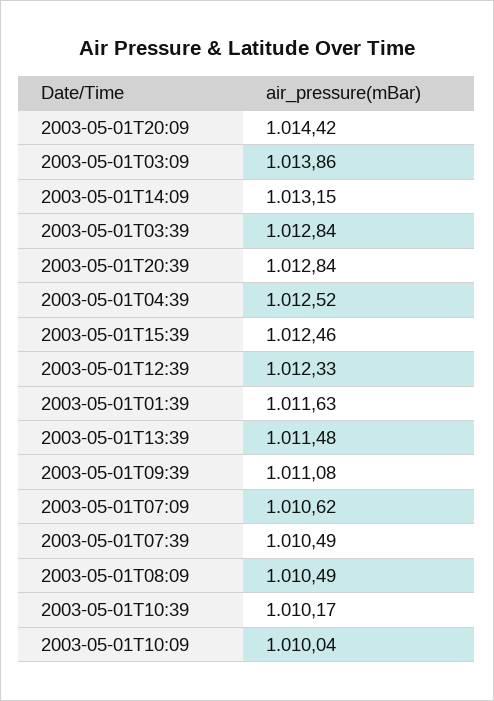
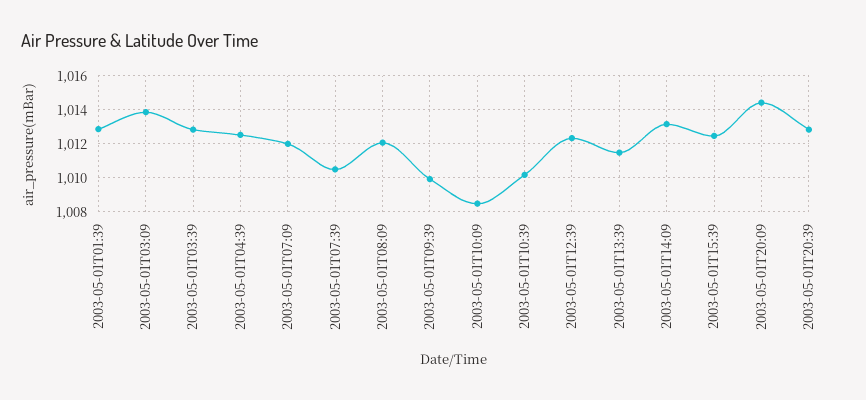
2003-05-01T01:39: 1011.63 -> 1013
2003-05-01T09:39: 1011.08 -> 1010
2003-05-01T07:09: 1010.62 -> 1012
2003-05-01T08:09: 1010.49 -> 1012
2003-05-01T10:09: 1010.04 -> 1008.5

